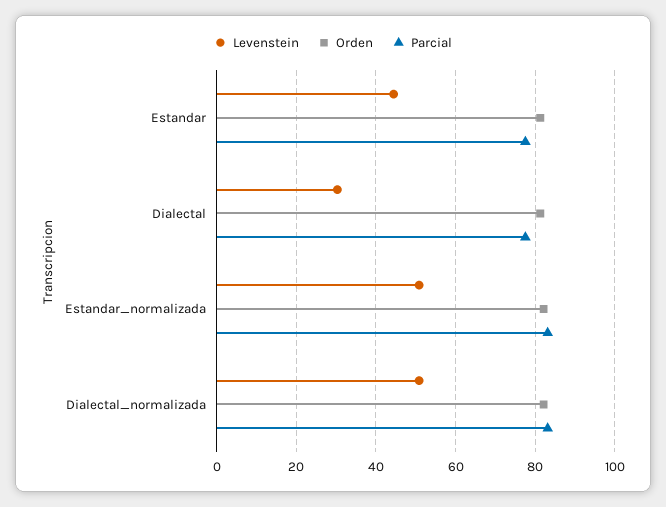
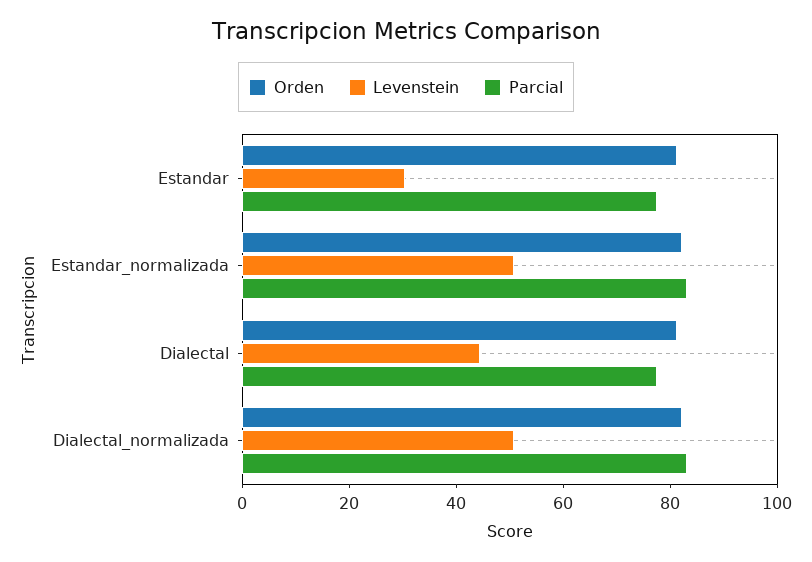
Levenstein, Estandar: 44 -> 30
Levenstein, Dialectal: 30 -> 45

